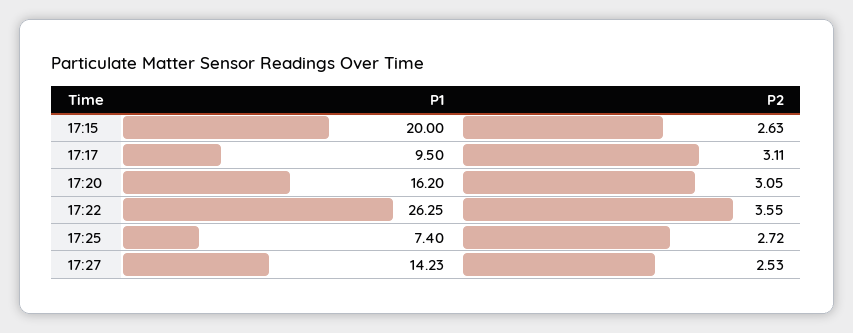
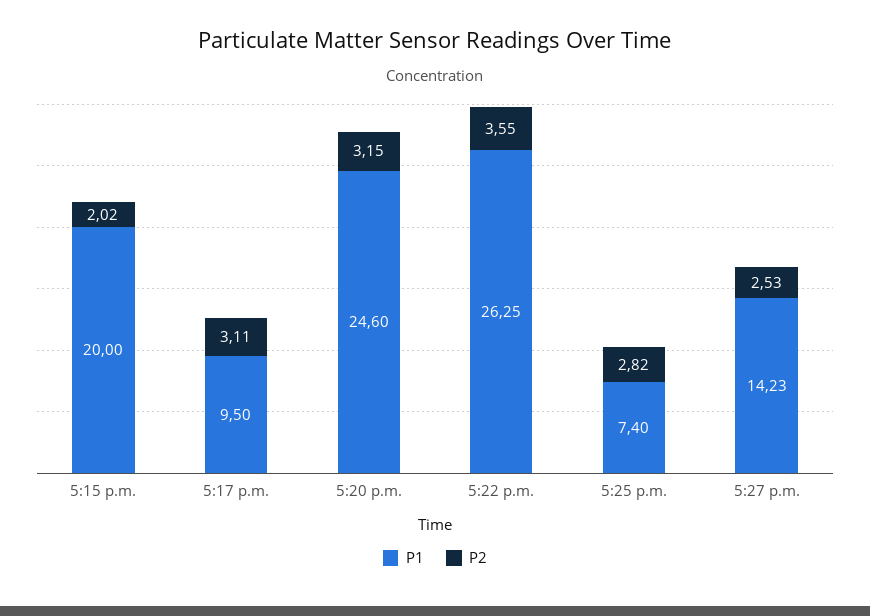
P2, 17:15: 2.63 -> 2.02
P1, 17:20: 16.2 -> 24.6
P2, 17:20: 3.05 -> 3.15
P2, 17:25: 2.72 -> 2.82

